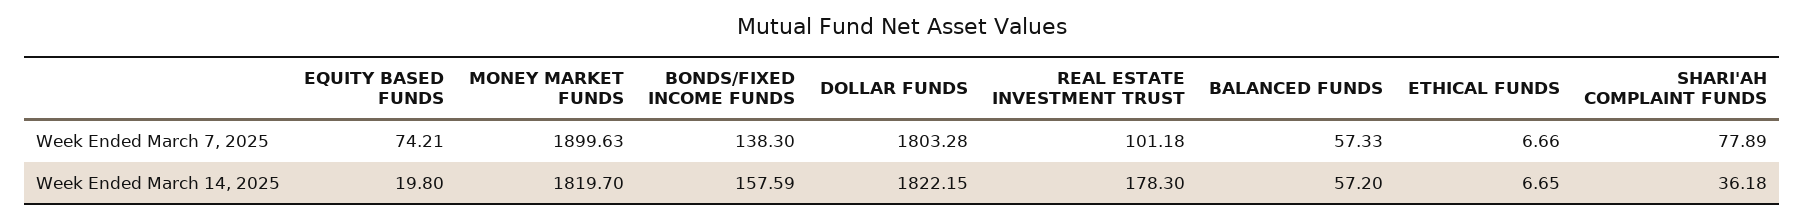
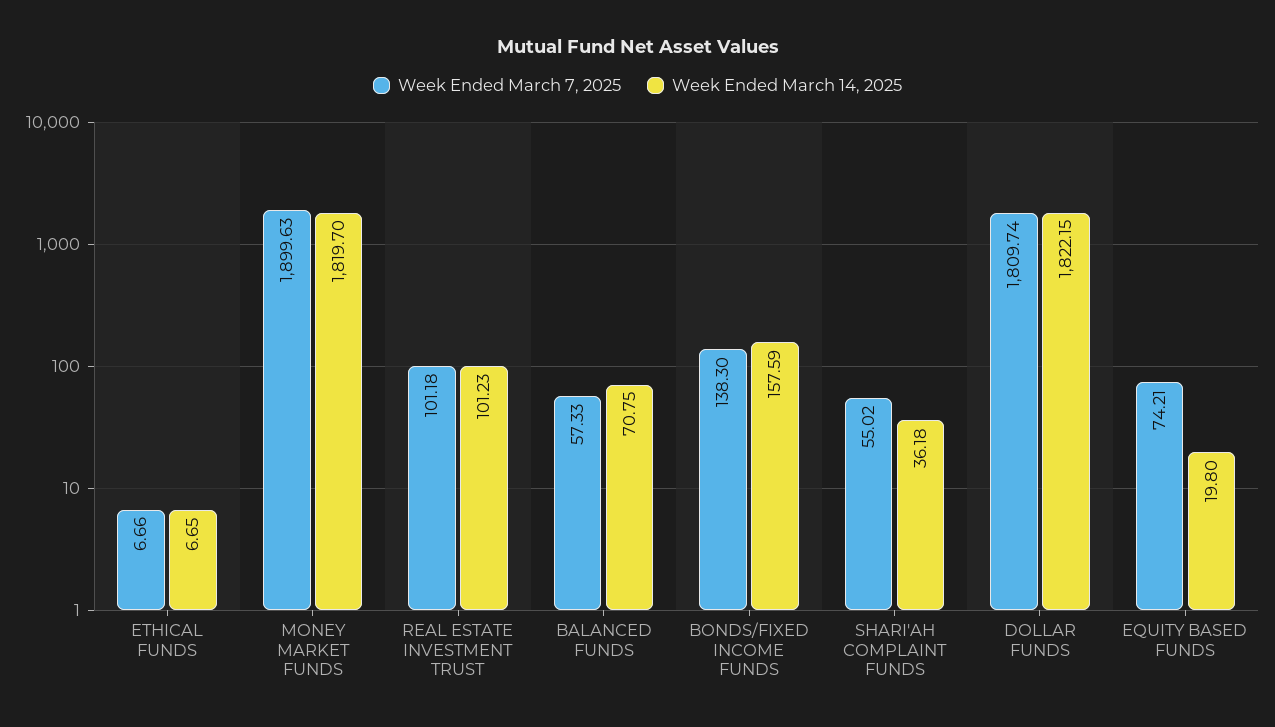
Week Ended March 7, 2025, DOLLAR FUNDS: 1803.28 -> 1809.74
Week Ended March 7, 2025, SHARI'AH COMPLAINT FUNDS: 77.89 -> 55.02
Week Ended March 14, 2025, REAL ESTATE INVESTMENT TRUST: 178.3 -> 101.23
Week Ended March 14, 2025, BALANCED FUNDS: 57.2 -> 70.75

